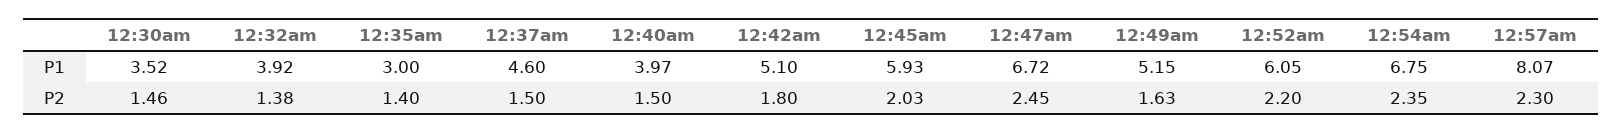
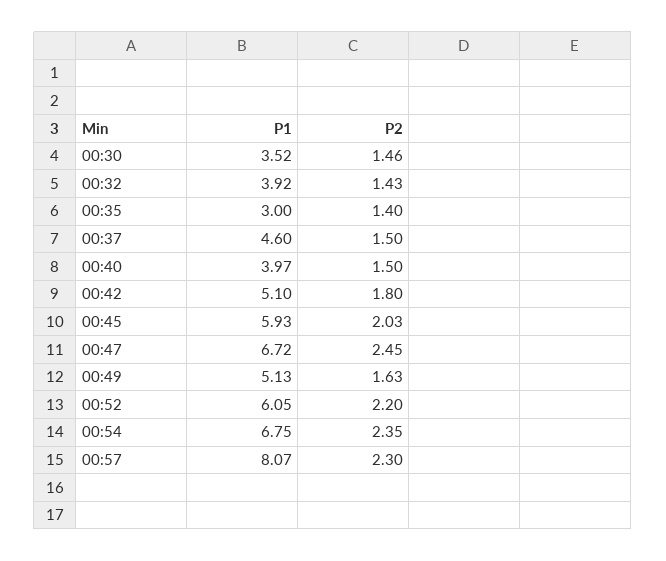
12:49am, P1: 5.15 -> 5.13
12:32am, P2: 1.38 -> 1.43

